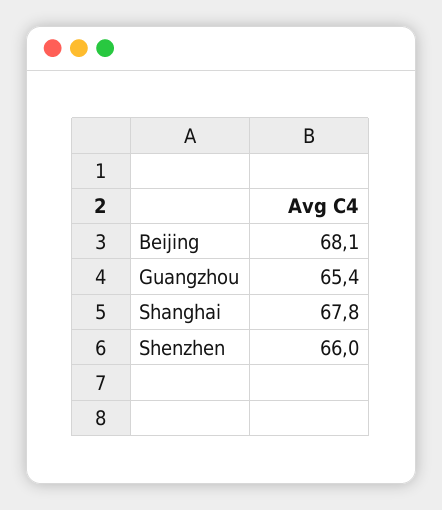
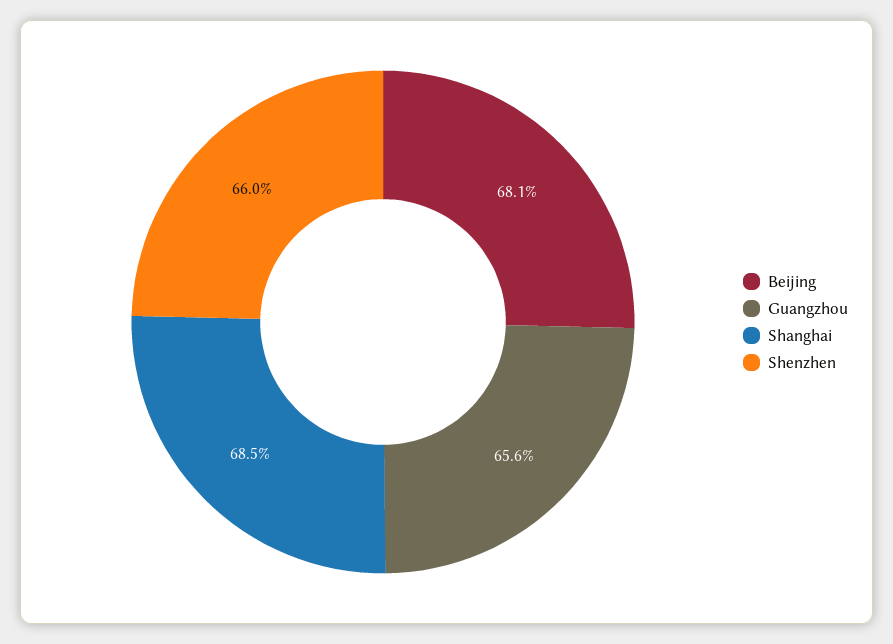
Guangzhou: 65.4 -> 65.6
Shanghai: 67.8 -> 68.5

